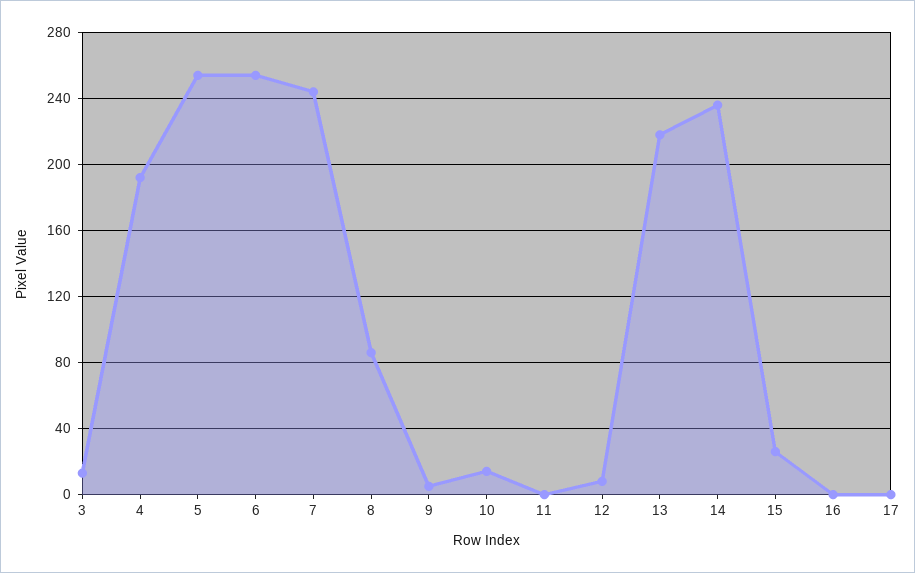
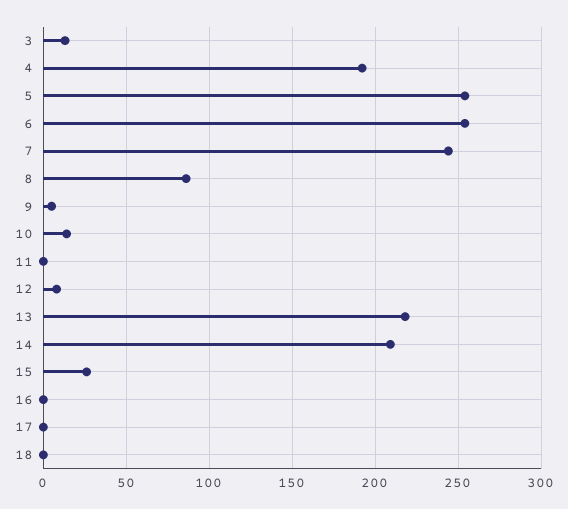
14: 235 -> 210
18: none -> 0

